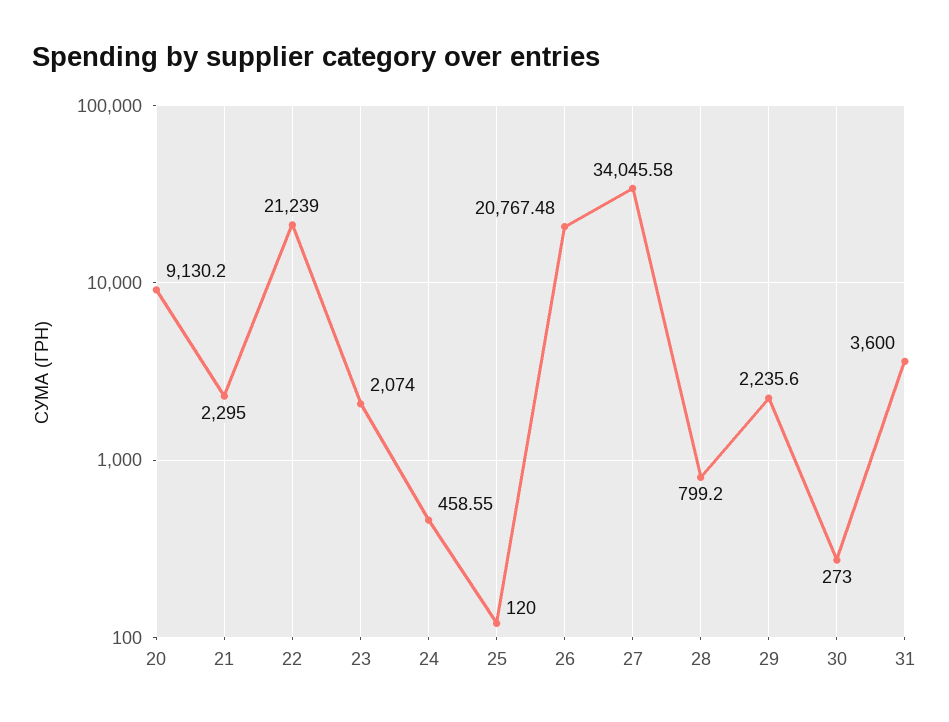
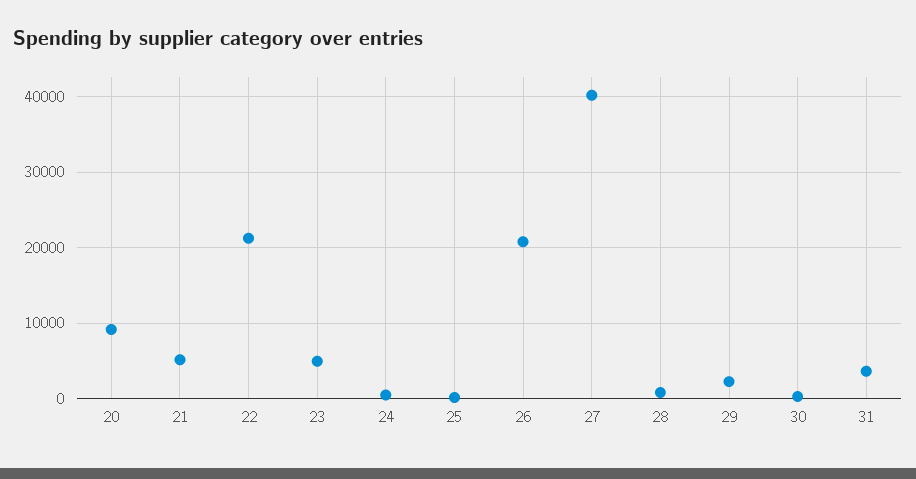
21: 2295 -> 5000
23: 2074 -> 5000
27: 34045.58 -> 40000

